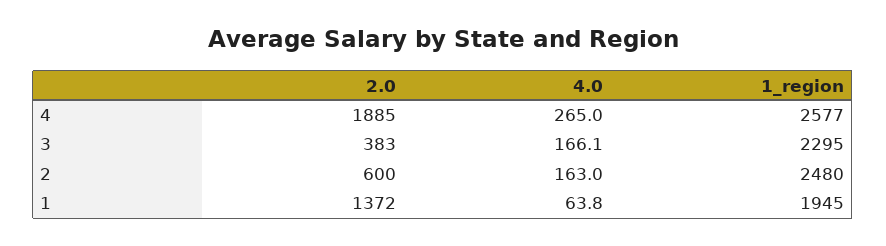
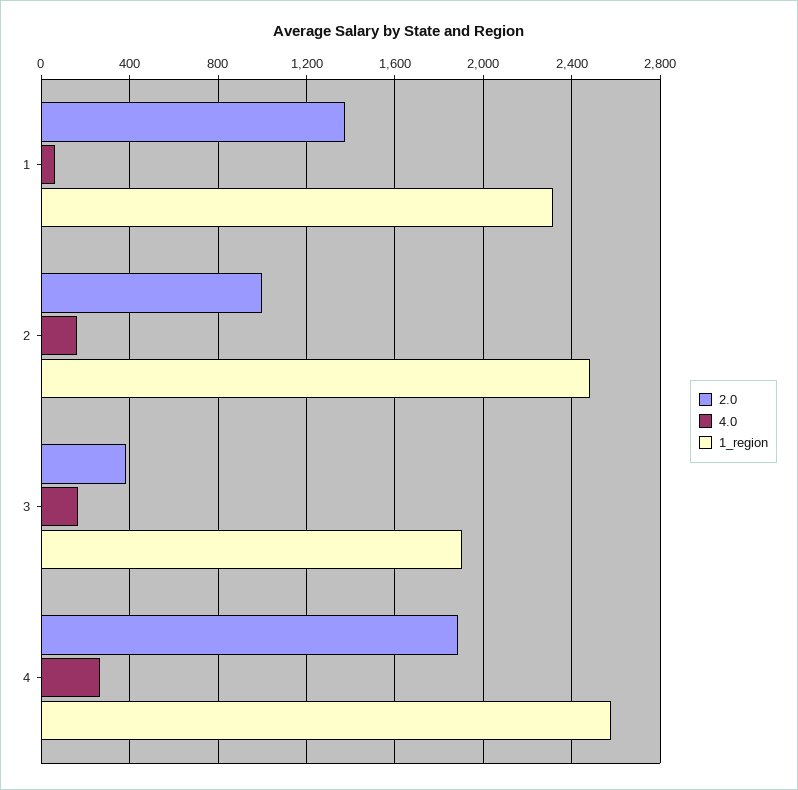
1_region, 3: 2295 -> 1900
2.0, 2: 600 -> 1000
1_region, 1: 1945 -> 2300

